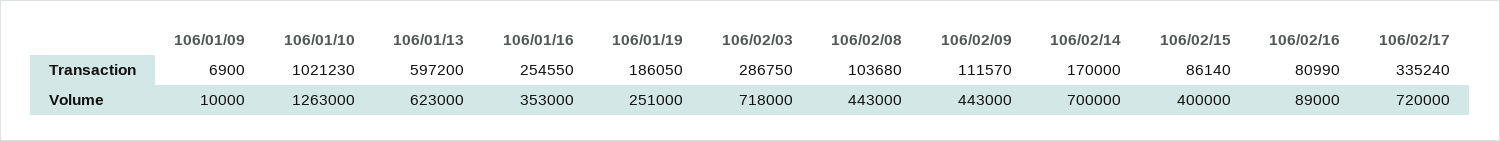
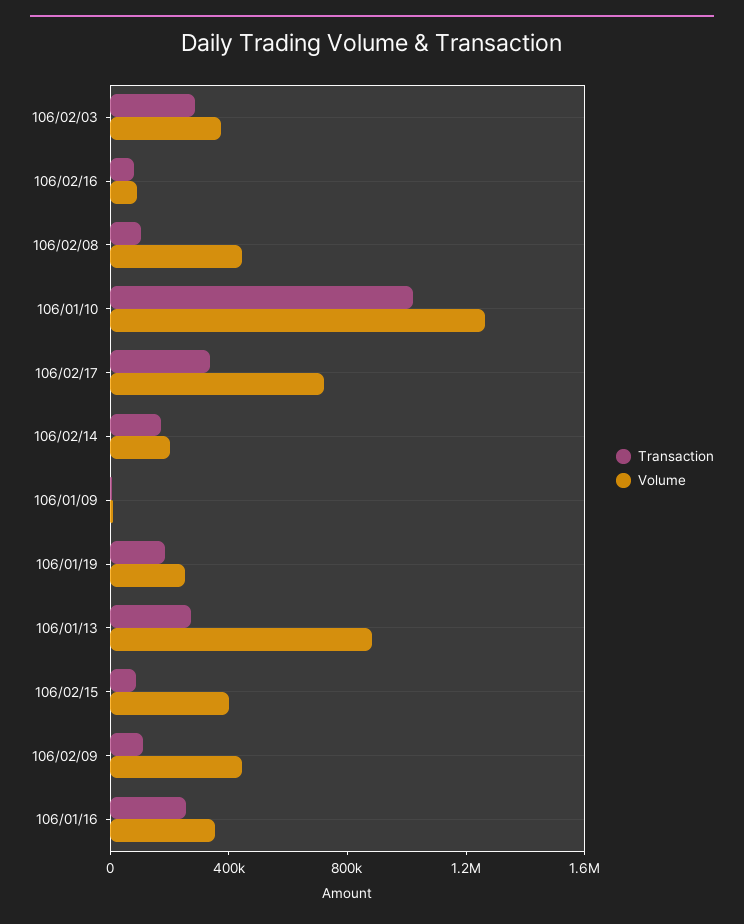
Transaction, 106/01/13: 597200 -> 300000
Volume, 106/01/13: 623000 -> 900000
Volume, 106/02/03: 718000 -> 400000
Volume, 106/02/14: 700000 -> 200000

